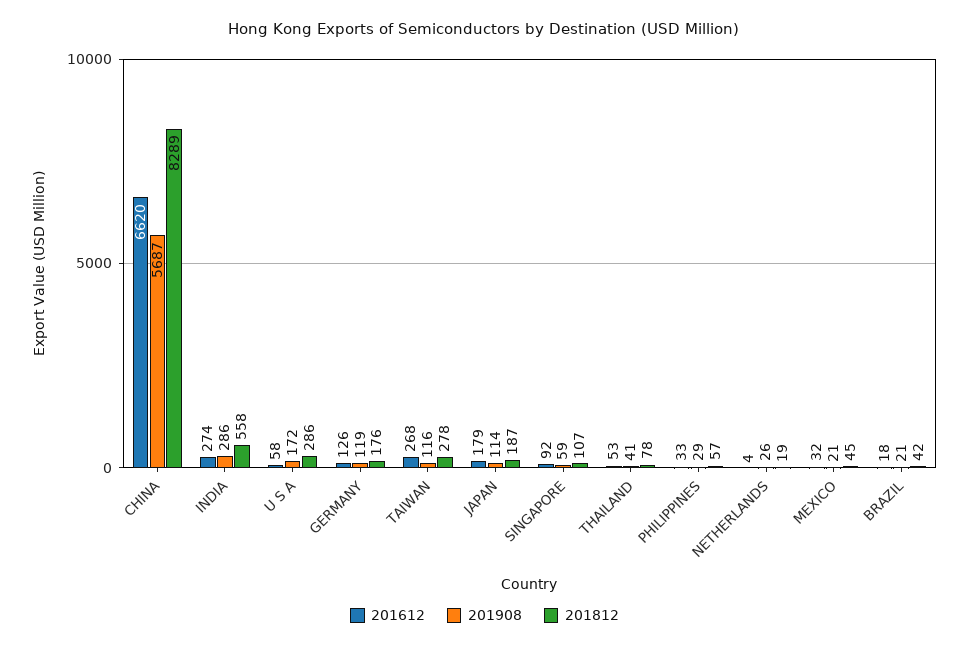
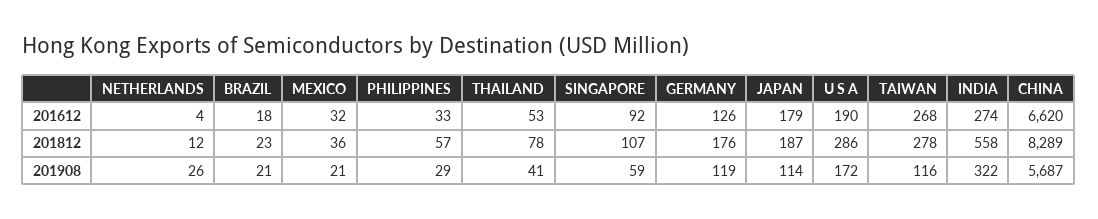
201908, INDIA: 286 -> 322
201612, U S A: 58 -> 190
201812, NETHERLANDS: 19 -> 12
201812, MEXICO: 45 -> 36
201812, BRAZIL: 42 -> 23

